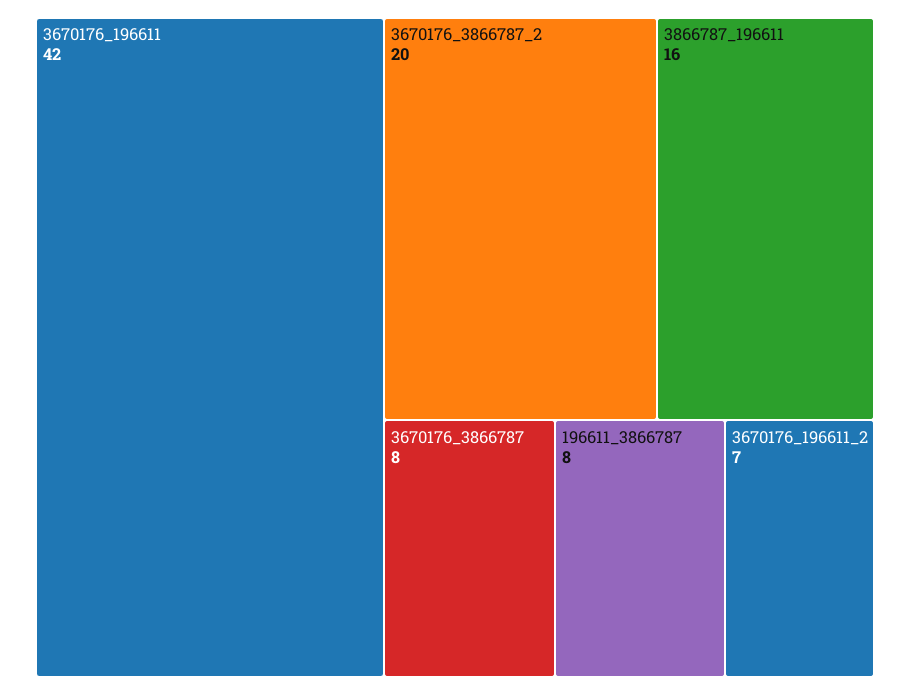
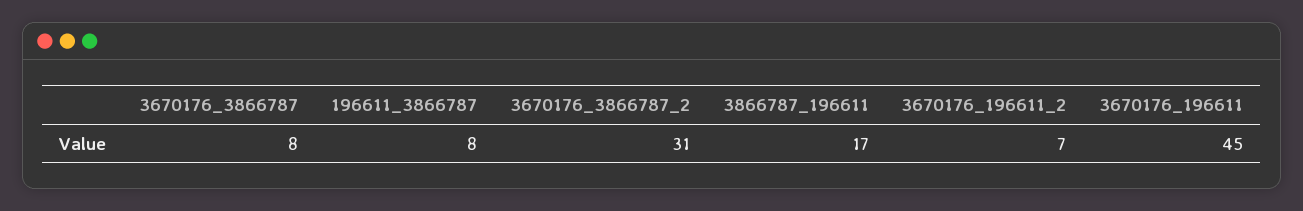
3670176_196611: 42 -> 45
3670176_3866787_2: 20 -> 31
3866787_196611: 16 -> 17

